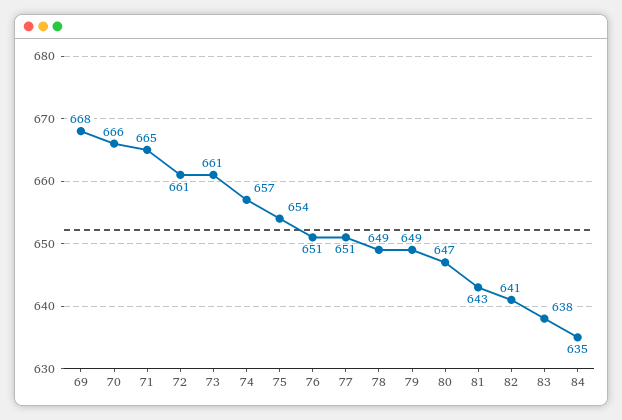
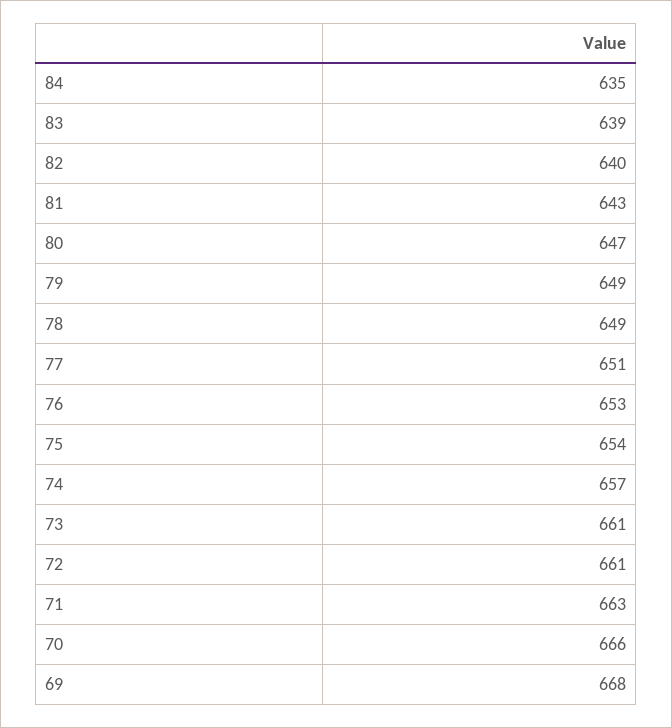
71: 665 -> 663
76: 651 -> 653
82: 641 -> 640
83: 638 -> 639

